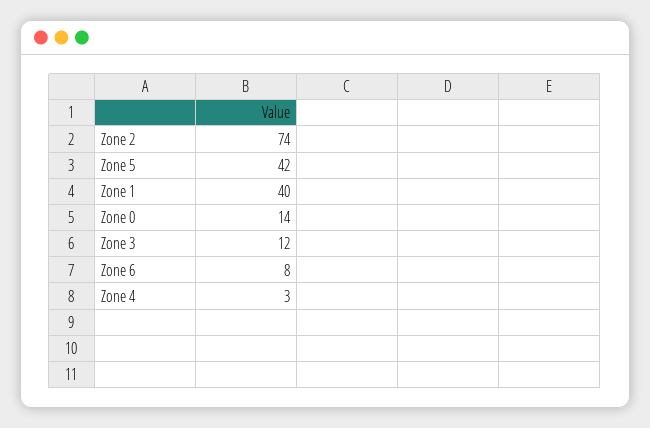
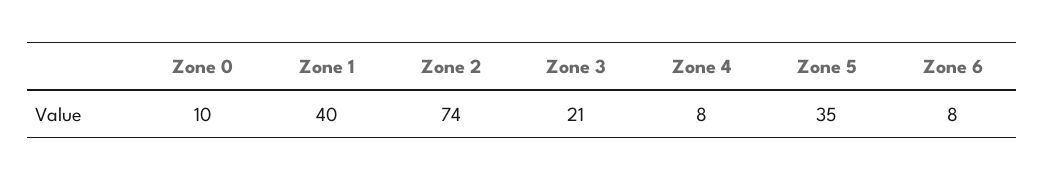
Zone 5: 42 -> 35
Zone 0: 14 -> 10
Zone 3: 12 -> 21
Zone 4: 3 -> 8

